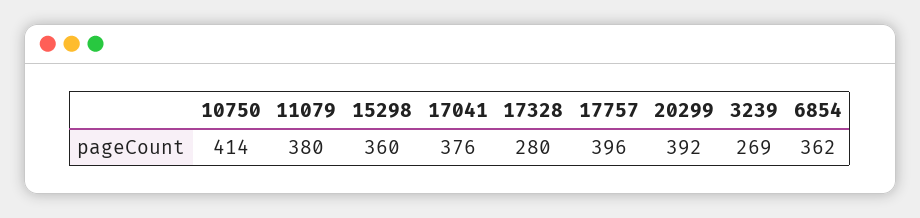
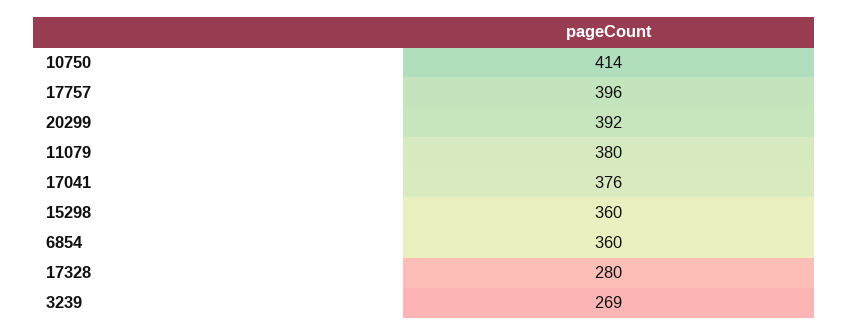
6854: 362 -> 360

